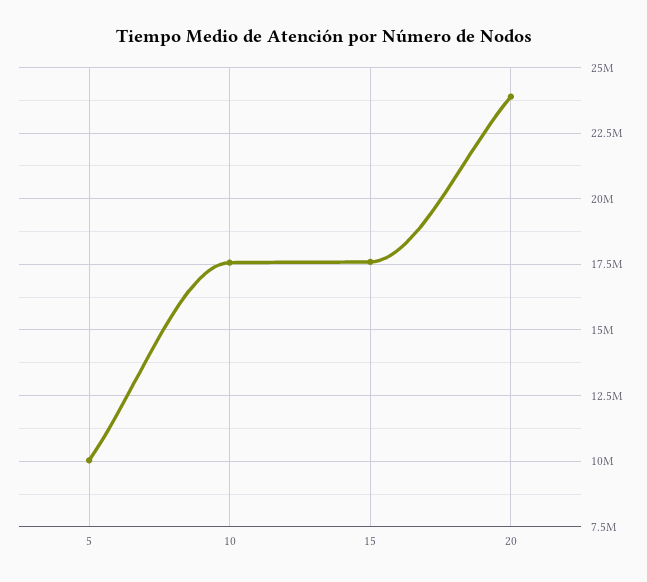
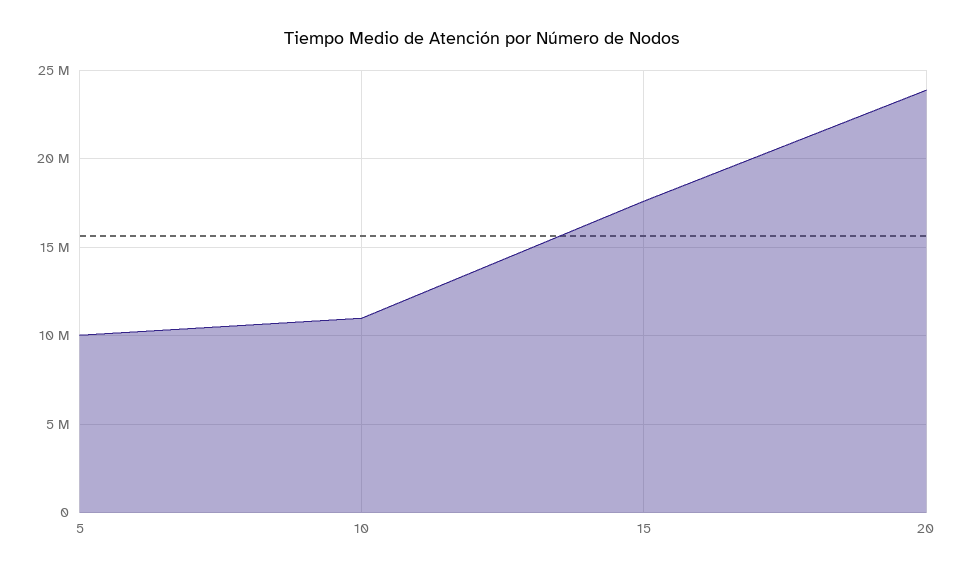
10: 17500000 -> 11000000

